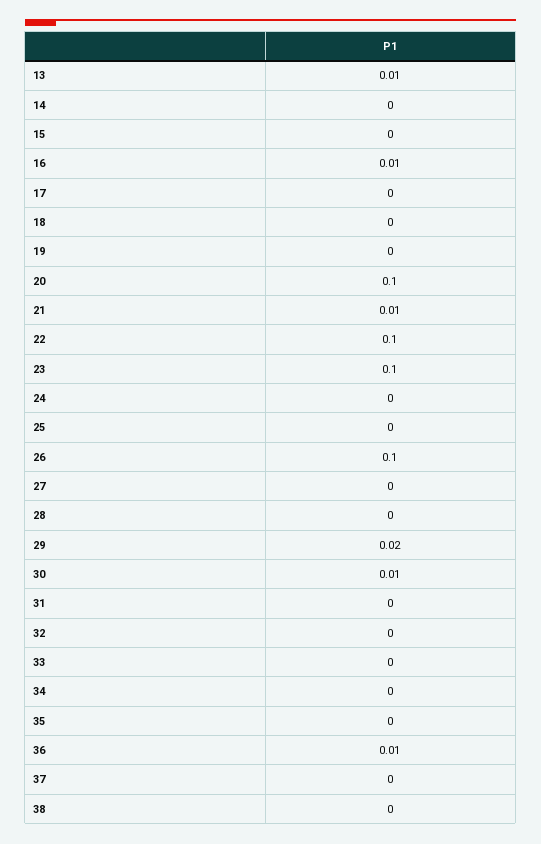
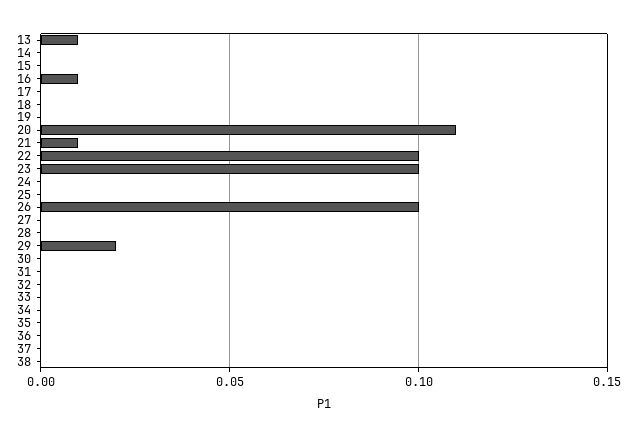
20: 0.1 -> 0.11
30: 0.01 -> 0
36: 0.01 -> 0

